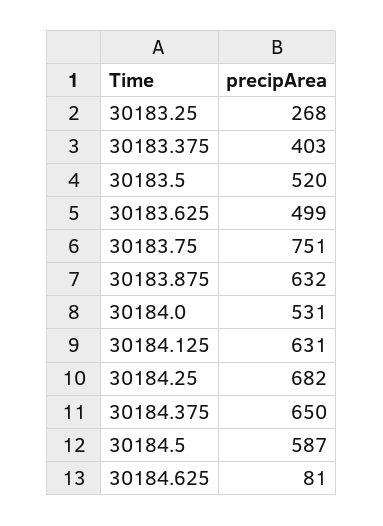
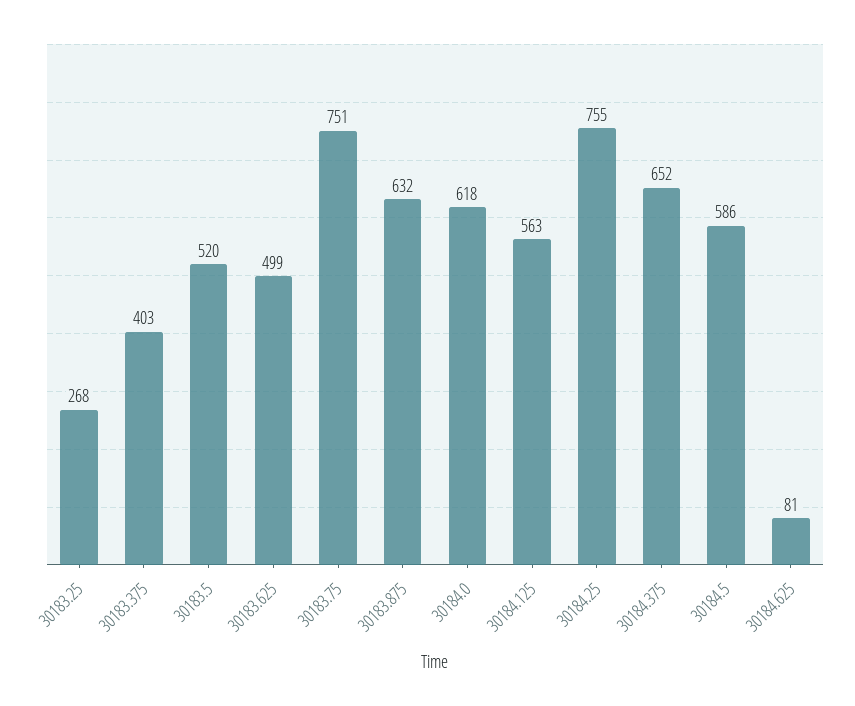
30184.0: 531 -> 618
30184.125: 631 -> 563
30184.25: 682 -> 755
30184.375: 650 -> 652
30184.5: 587 -> 586

